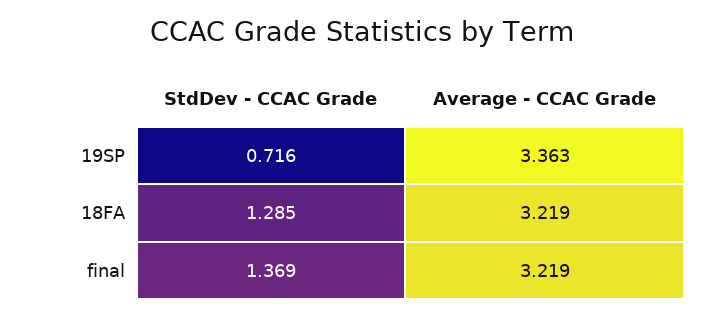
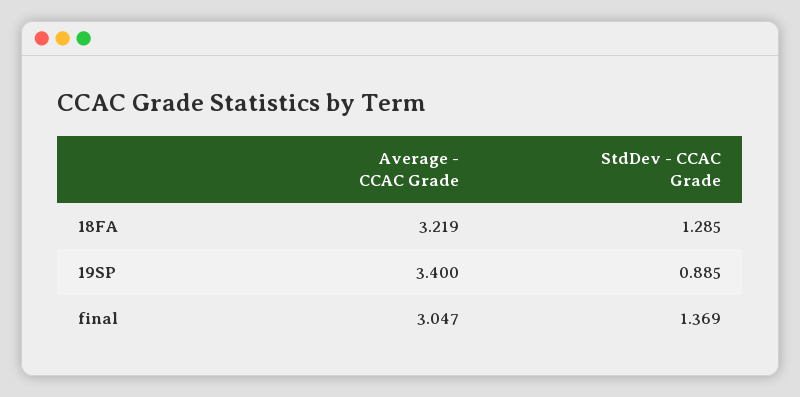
StdDev - CCAC Grade, 19SP: 0.716 -> 0.885
Average - CCAC Grade, 19SP: 3.363 -> 3.4
Average - CCAC Grade, final: 3.219 -> 3.047

